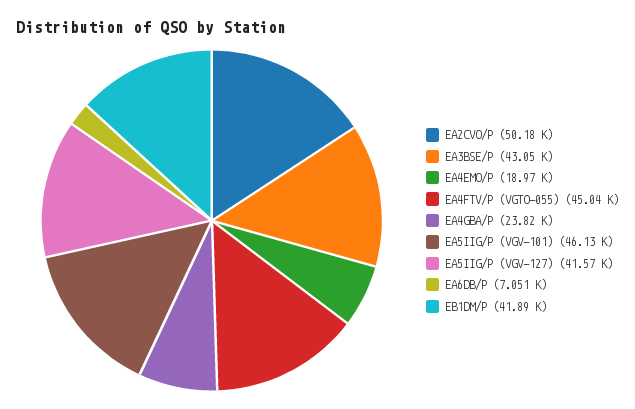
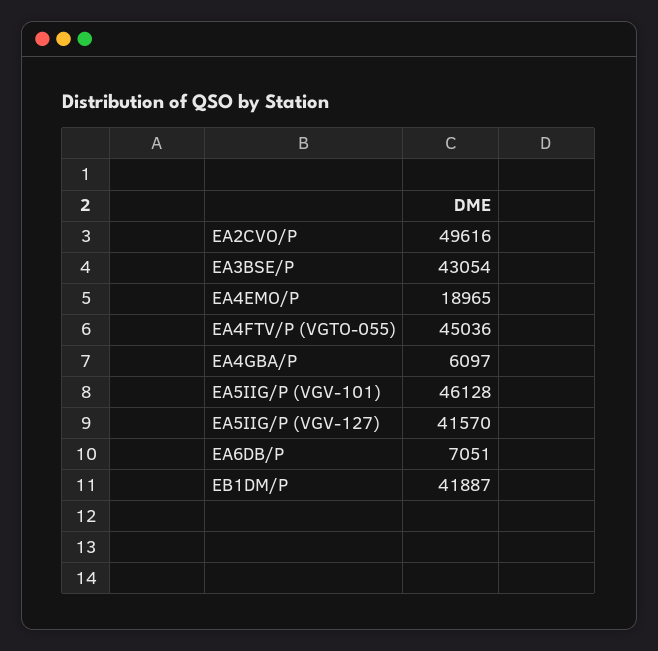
EA2CVO/P: 50180 -> 49616
EA4GBA/P: 23820 -> 6097

